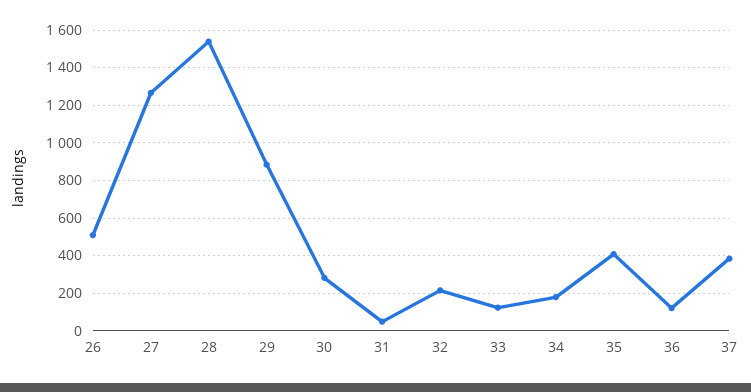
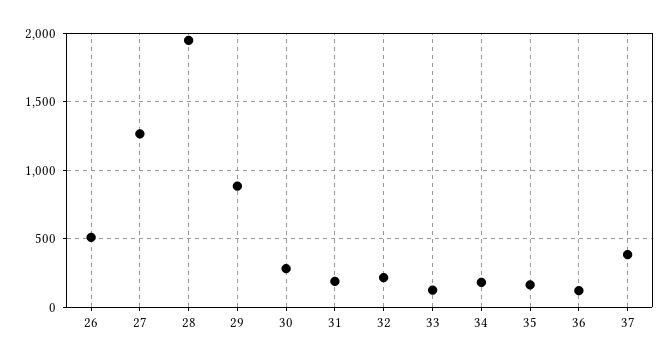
28: 1550 -> 1950
31: 50 -> 200
35: 400 -> 150

